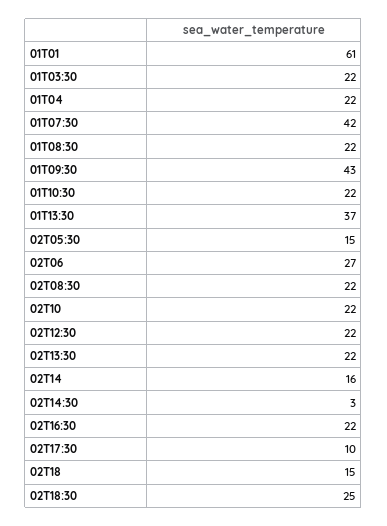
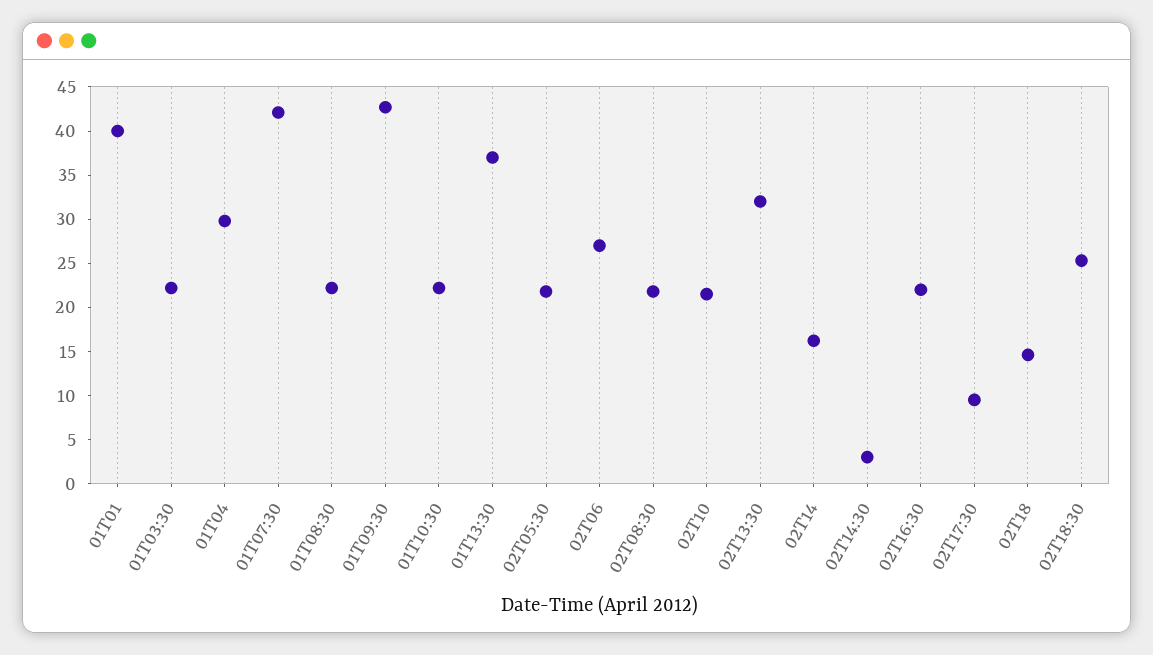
01T01: 61 -> 40
01T04: 22 -> 30
02T05:30: 15 -> 22
02T12:30: 22 -> none
02T13:30: 22 -> 32

